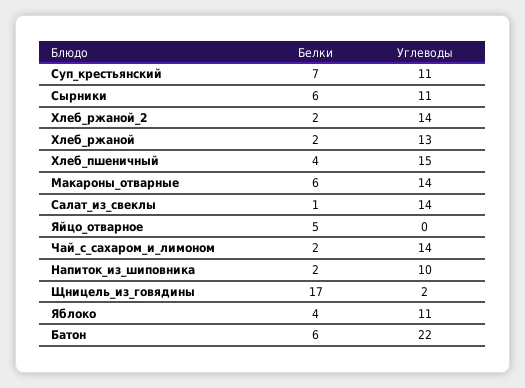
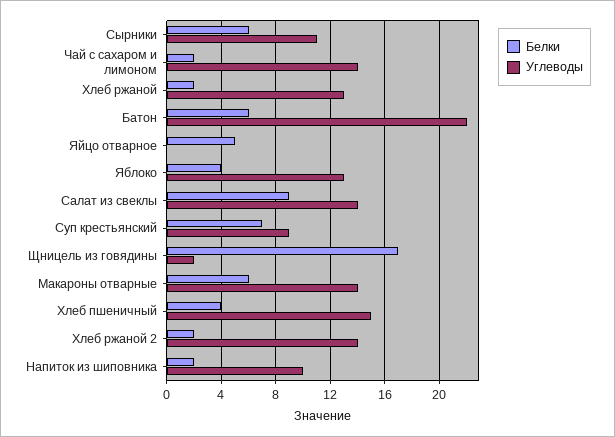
Углеводы, Суп_крестьянский: 11 -> 9
Белки, Салат_из_свеклы: 1 -> 9
Углеводы, Яблоко: 11 -> 13

